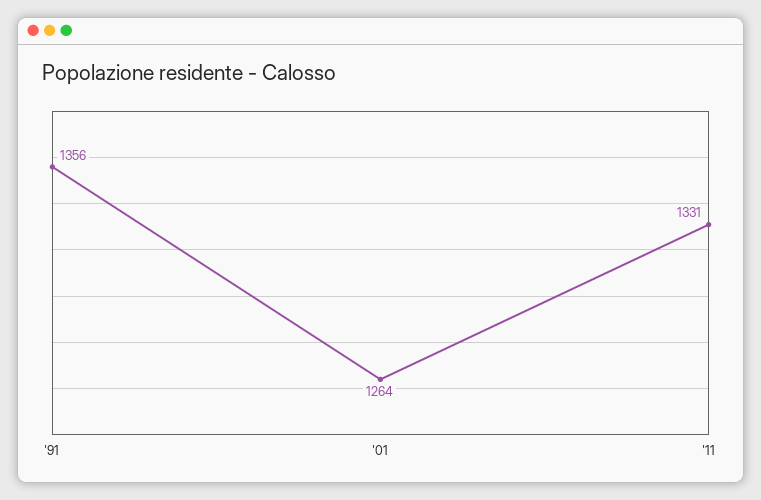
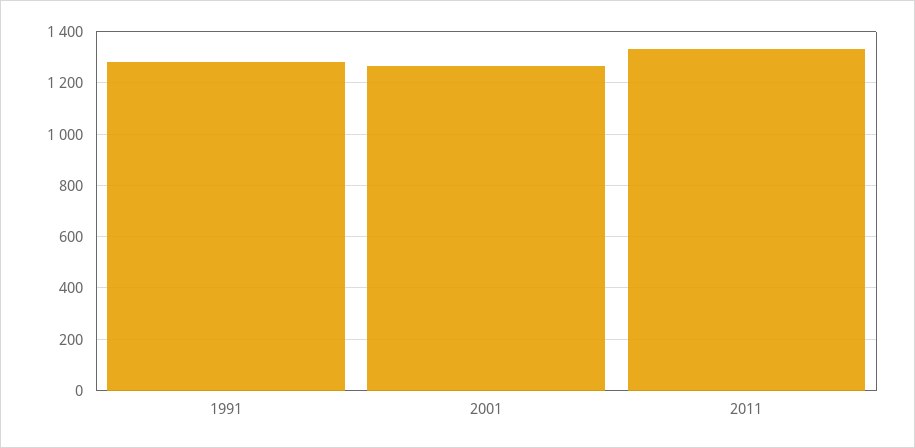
'91: 1356 -> 1275

